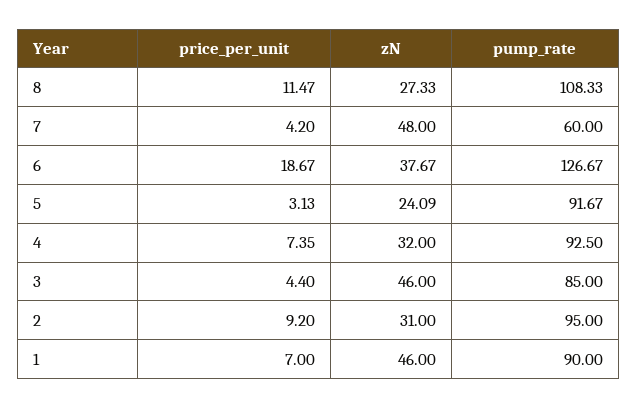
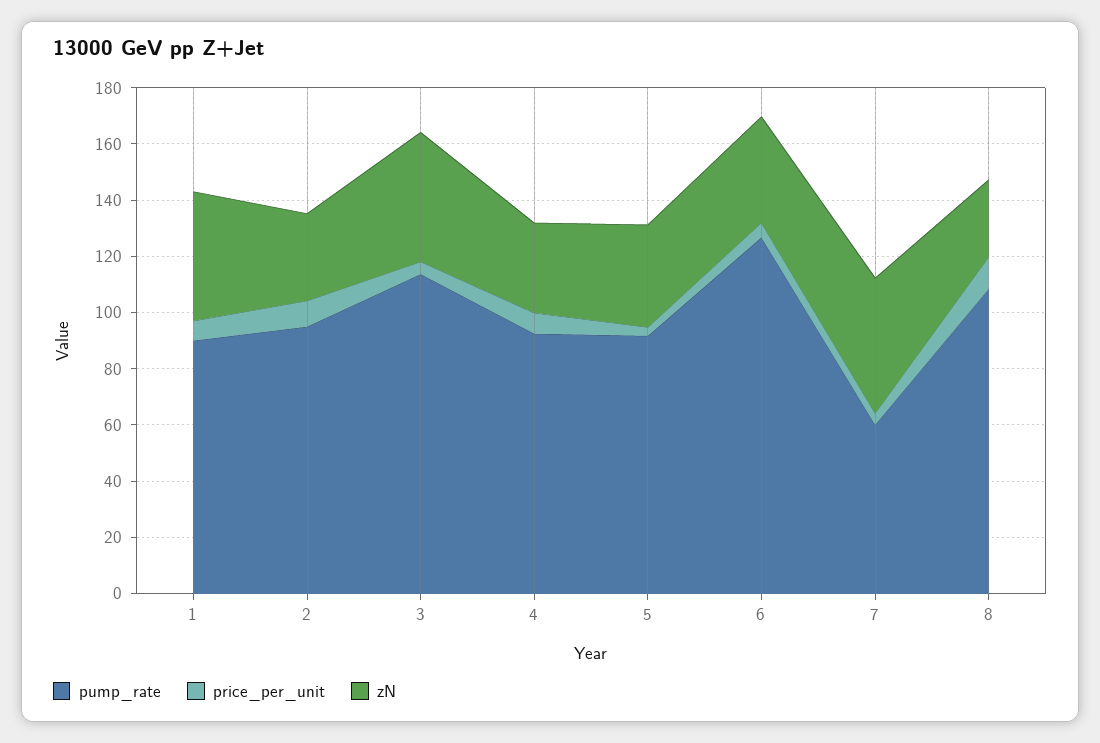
price_per_unit, 6: 18.67 -> 5
zN, 5: 24.09 -> 35
pump_rate, 3: 85 -> 115

